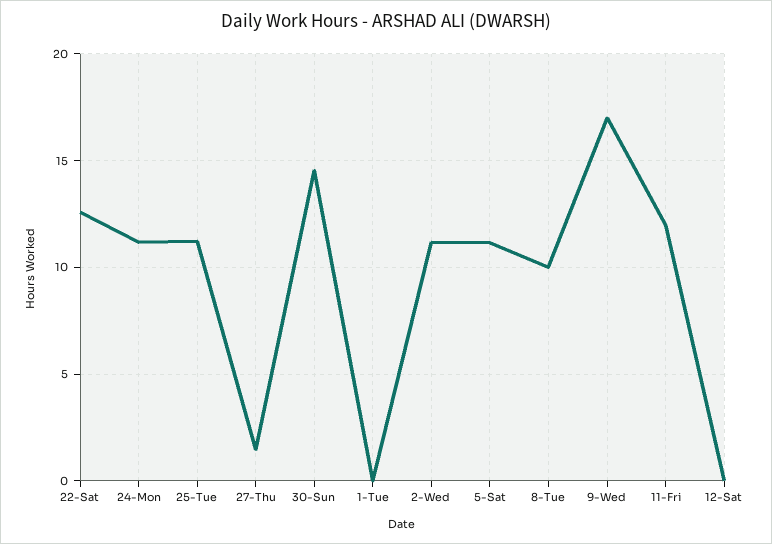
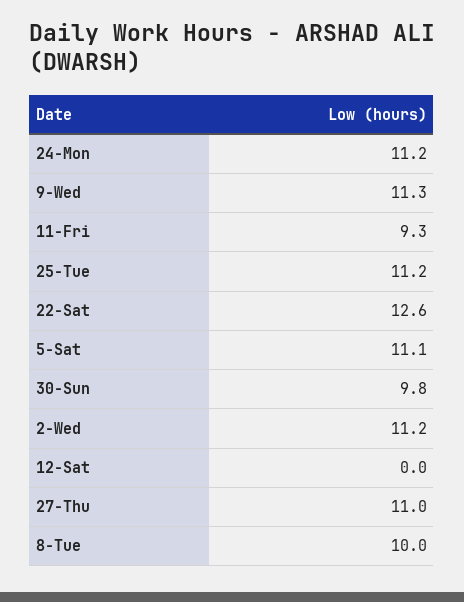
27-Thu: 1.5 -> 11
30-Sun: 14.5 -> 9.8
1-Tue: 0 -> none
9-Wed: 17 -> 11.3
11-Fri: 12 -> 9.3

